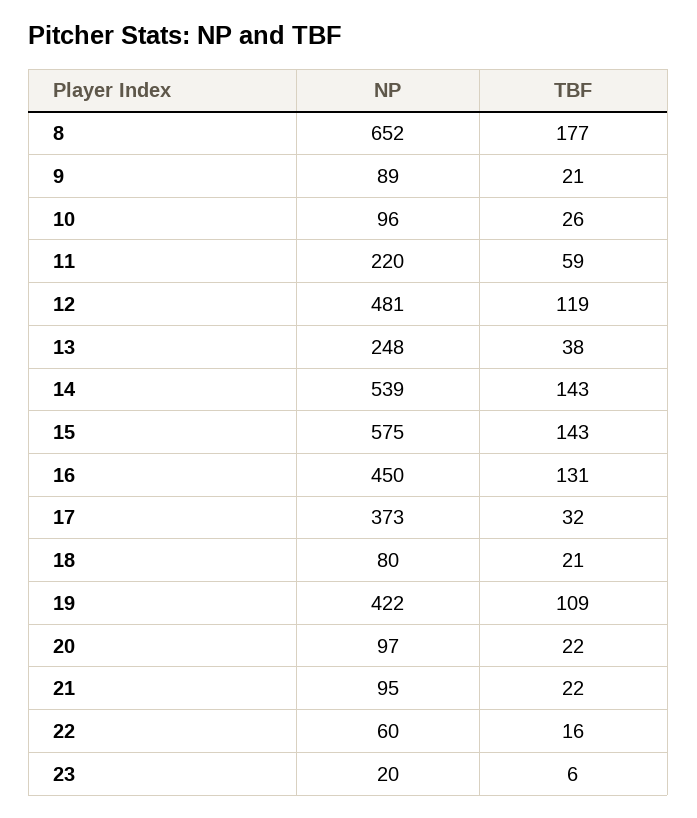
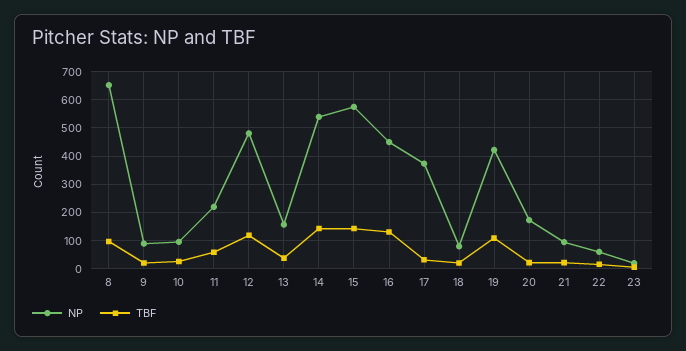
TBF, 8: 177 -> 100
NP, 13: 248 -> 150
NP, 20: 97 -> 175

